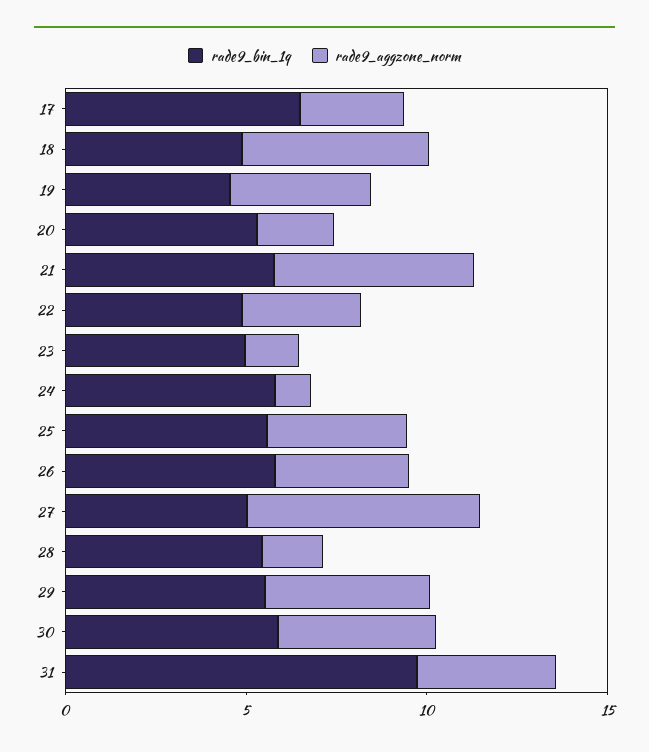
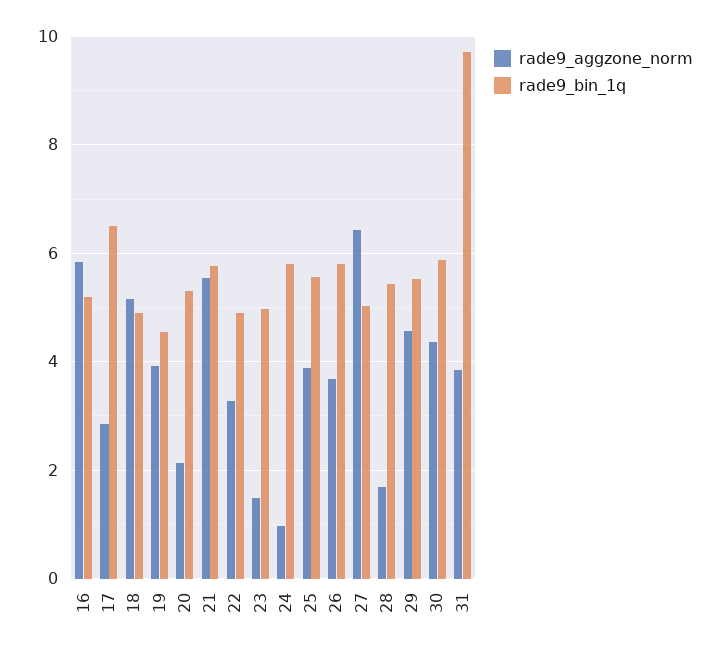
rade9_aggzone_norm, 16: none -> 5.8
rade9_bin_1q, 16: none -> 5.2

